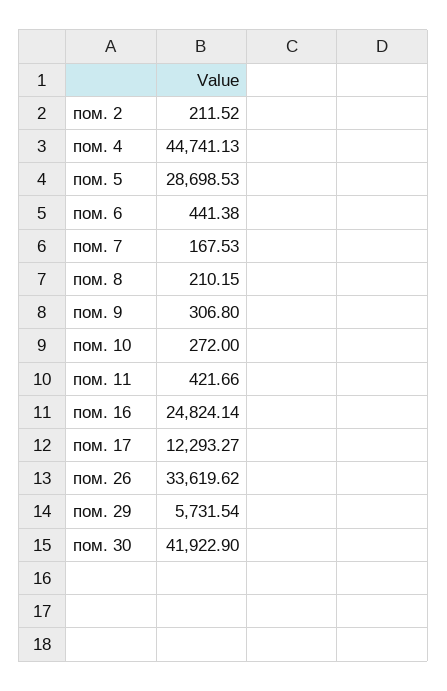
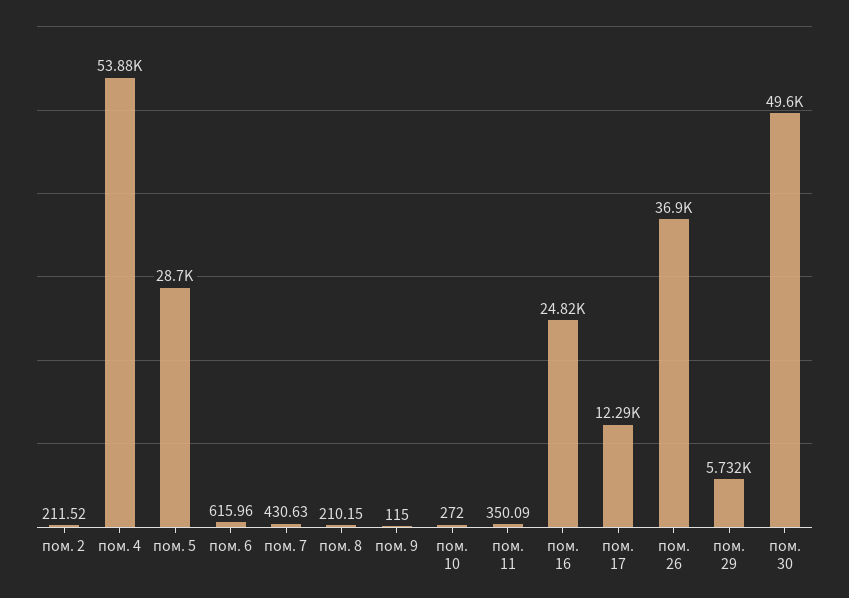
пом. 4: 44741.13 -> 53880
пом. 6: 441.38 -> 615.96
пом. 7: 167.53 -> 430.63
пом. 9: 306.8 -> 115
пом. 11: 421.66 -> 350.09
пом. 26: 33619.62 -> 36900
пом. 30: 41922.9 -> 49600

